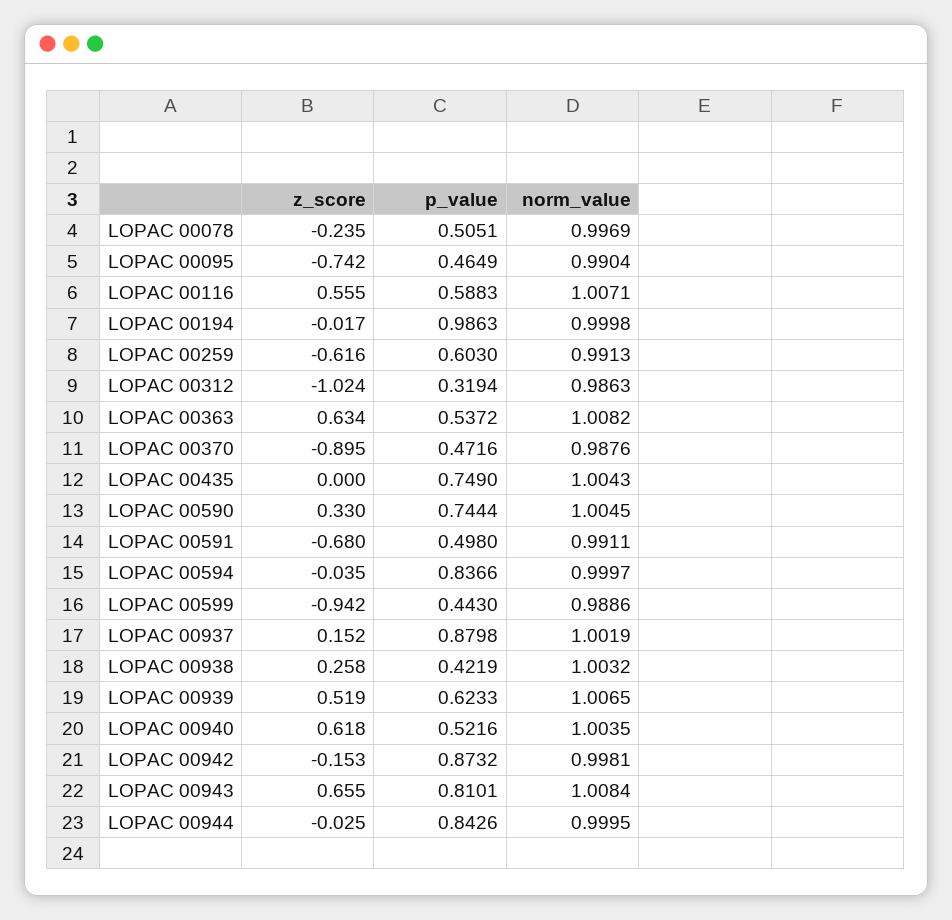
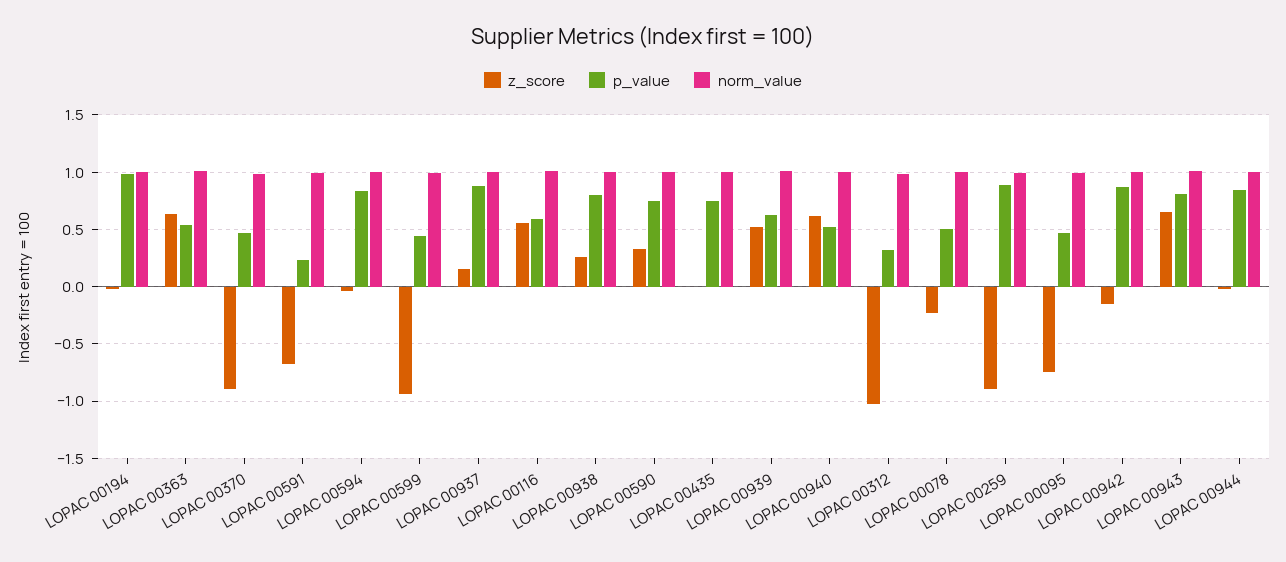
z_score, LOPAC 00259: -0.616 -> -0.9
p_value, LOPAC 00259: 0.603 -> 0.9
p_value, LOPAC 00591: 0.498 -> 0.2
p_value, LOPAC 00938: 0.4219 -> 0.8

